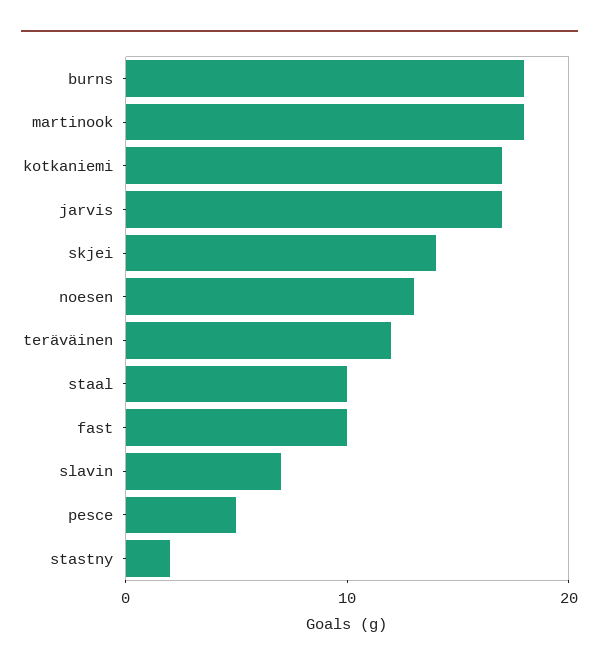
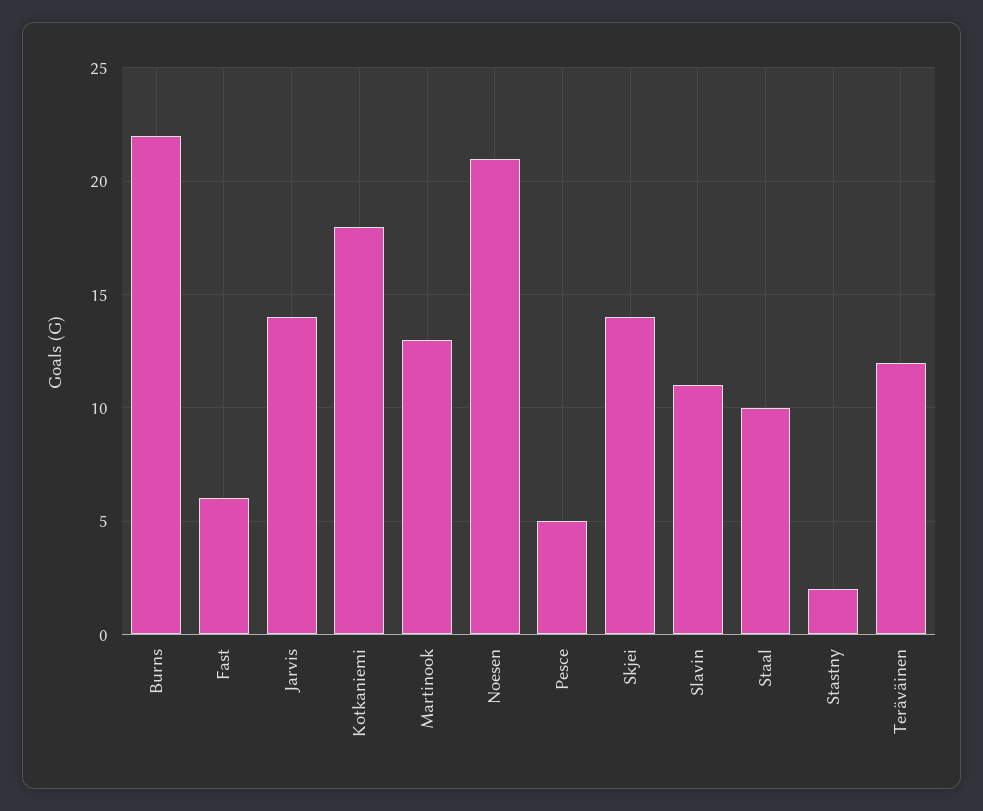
burns: 18 -> 22
martinook: 18 -> 13
kotkaniemi: 17 -> 18
jarvis: 17 -> 14
noesen: 13 -> 21
fast: 10 -> 6
slavin: 7 -> 11

